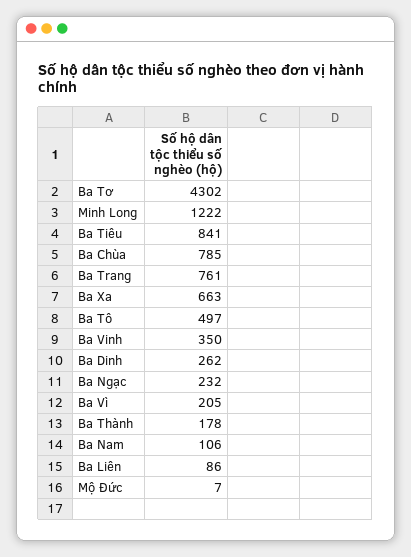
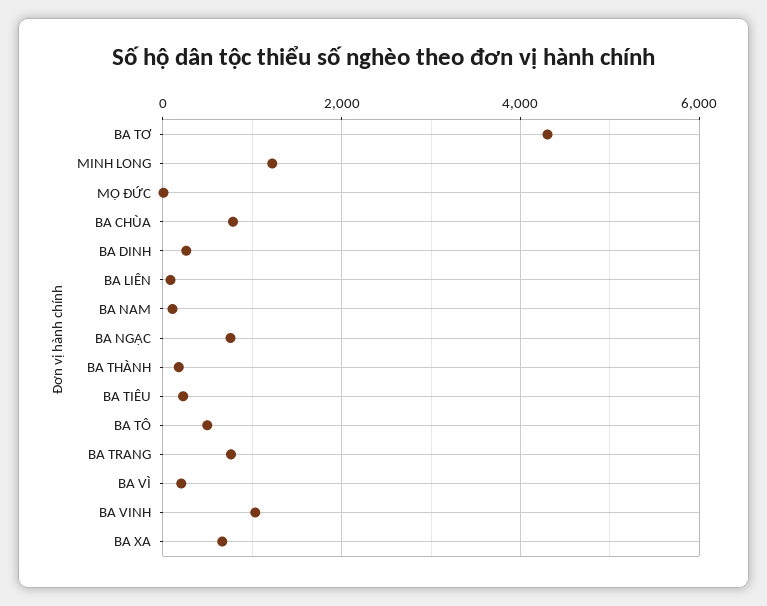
Ba Tiêu: 841 -> 200
Ba Vinh: 350 -> 1000
Ba Ngạc: 232 -> 800

